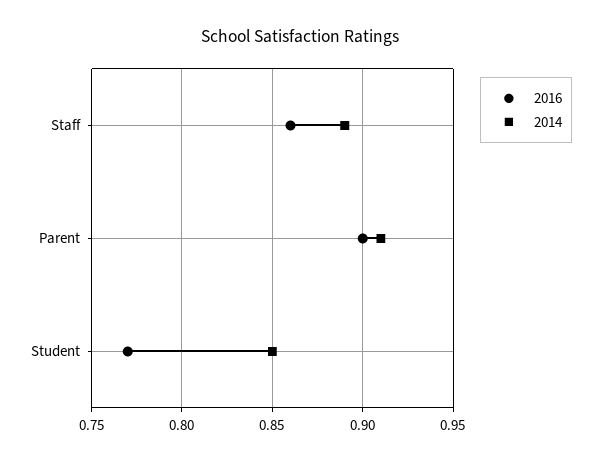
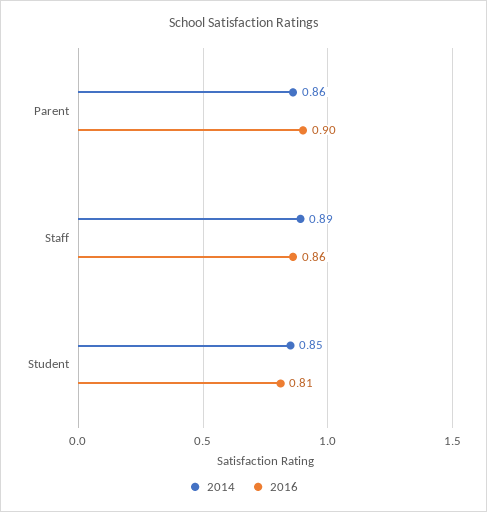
2014, Parent: 0.91 -> 0.86
2016, Student: 0.77 -> 0.81

